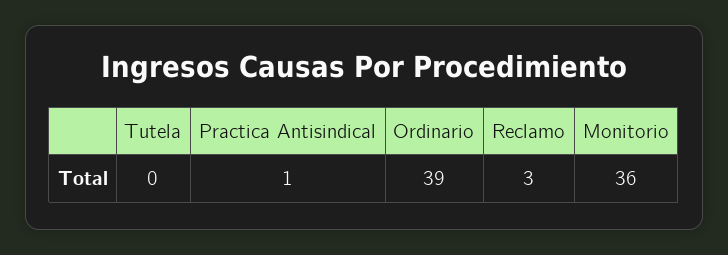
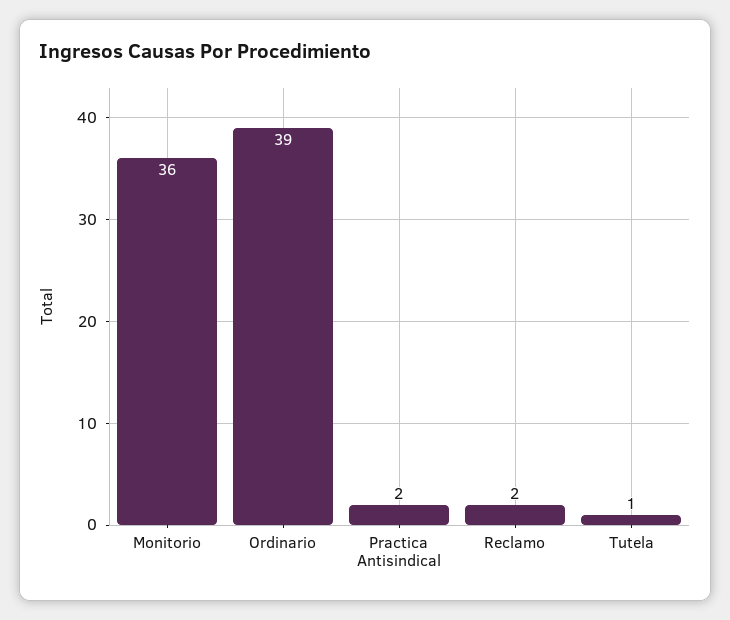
Tutela: 0 -> 1
Practica Antisindical: 1 -> 2
Reclamo: 3 -> 2

